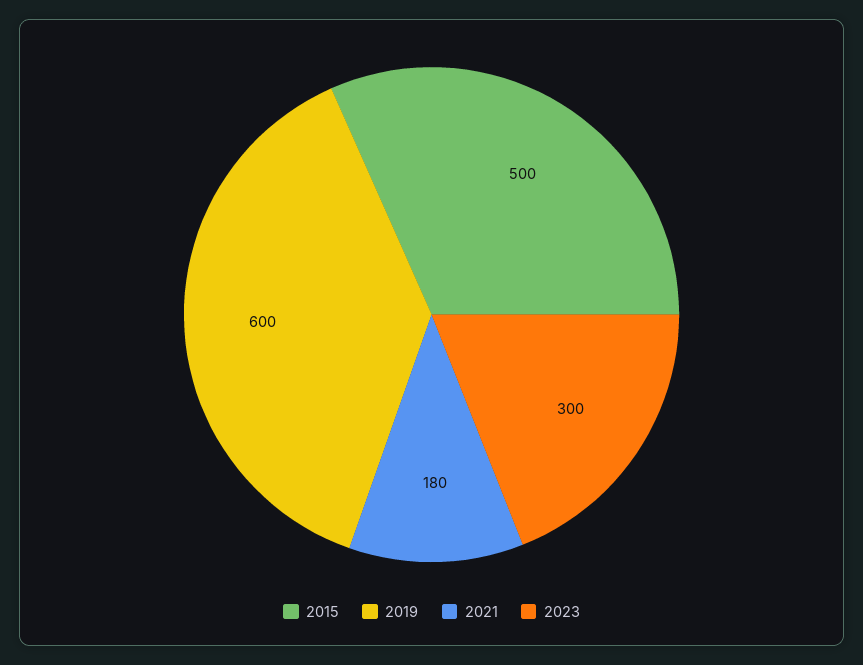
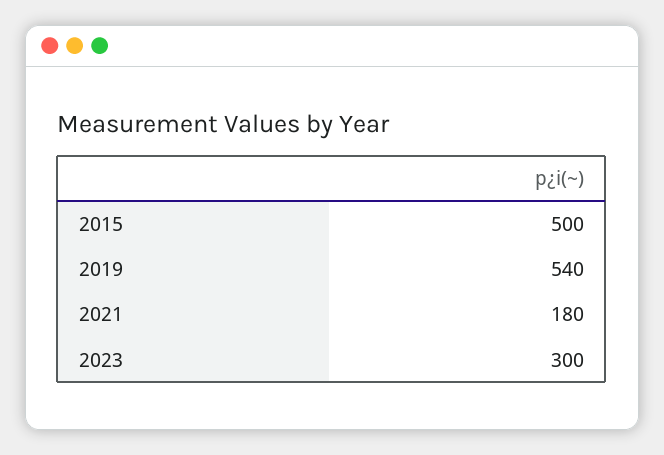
2019: 600 -> 540

